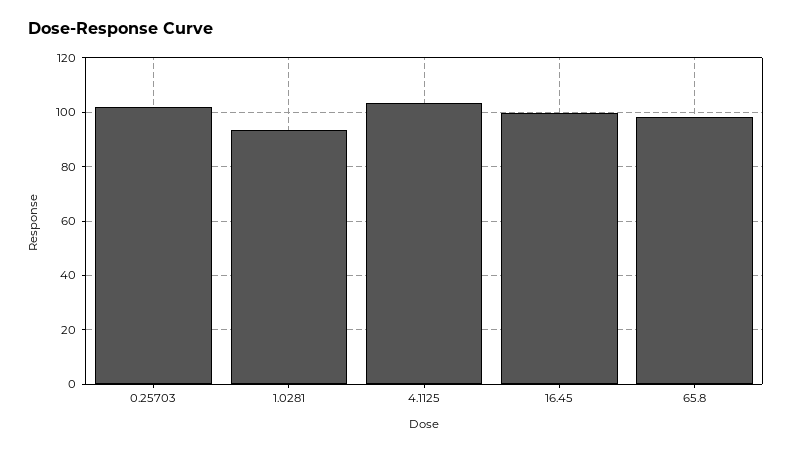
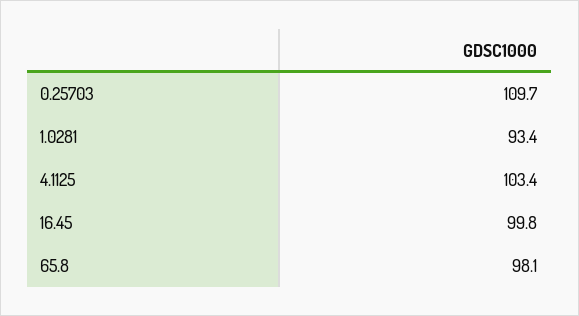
0.25703: 102.5 -> 109.7

